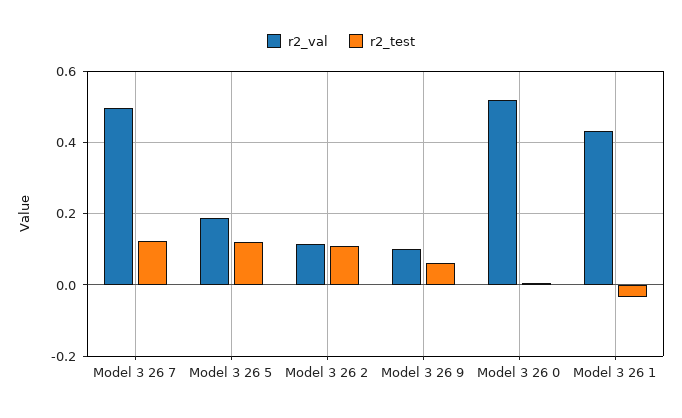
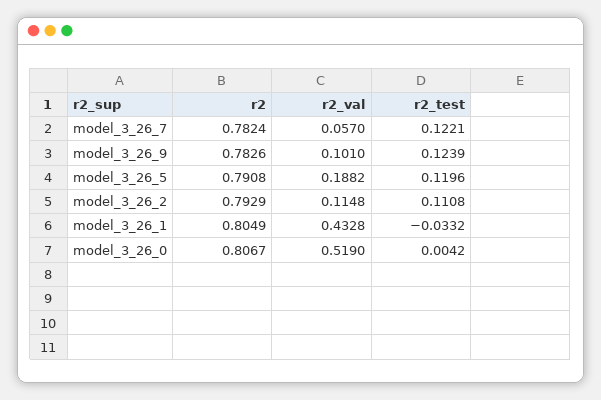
r2_val, Model 3 26 7: 0.5 -> 0.057
r2_test, Model 3 26 9: 0.06 -> 0.1239
r2, Model 3 26 7: none -> 0.7824
r2, Model 3 26 9: none -> 0.7826
r2, Model 3 26 5: none -> 0.7908
r2, Model 3 26 2: none -> 0.7929
r2, Model 3 26 1: none -> 0.8049
r2, Model 3 26 0: none -> 0.8067

